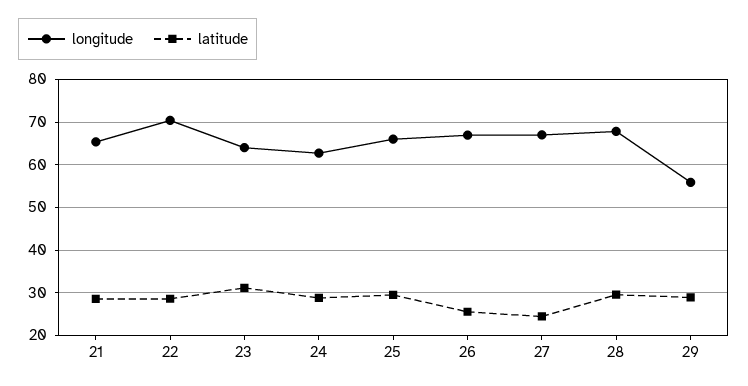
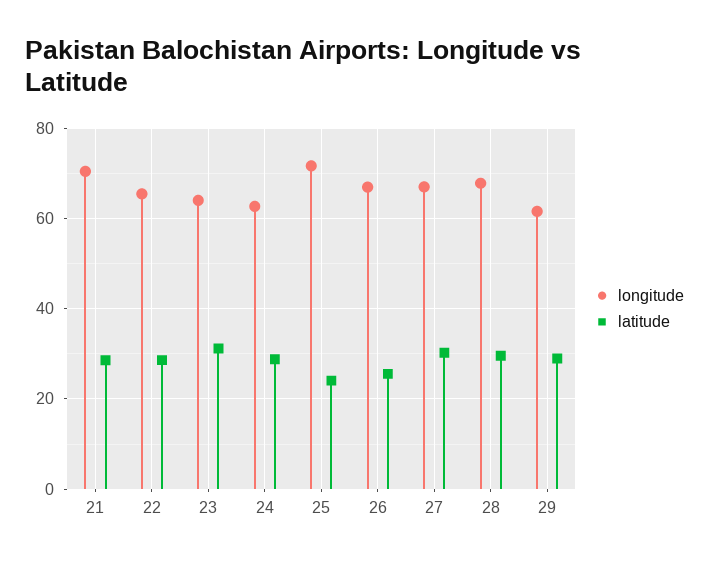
longitude, 21: 66 -> 70
longitude, 22: 70 -> 66
longitude, 25: 66 -> 72
latitude, 25: 30 -> 24
latitude, 27: 24 -> 30
longitude, 29: 56 -> 62

